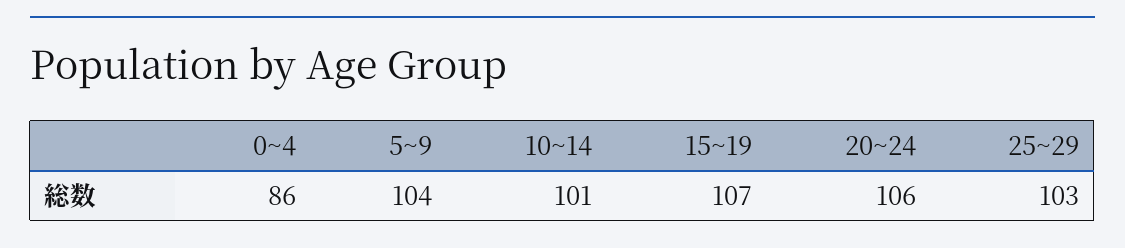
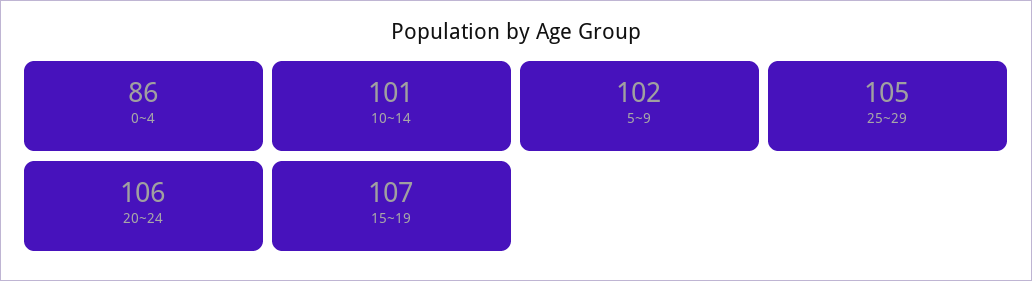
5~9: 104 -> 102
25~29: 103 -> 105

